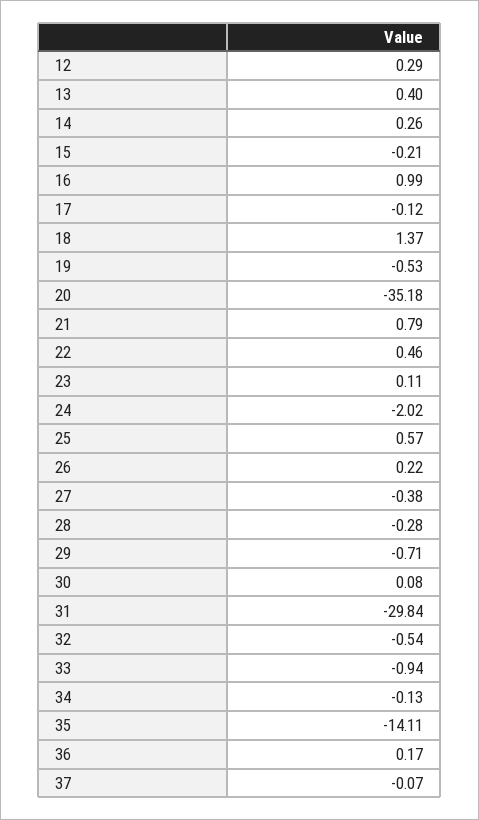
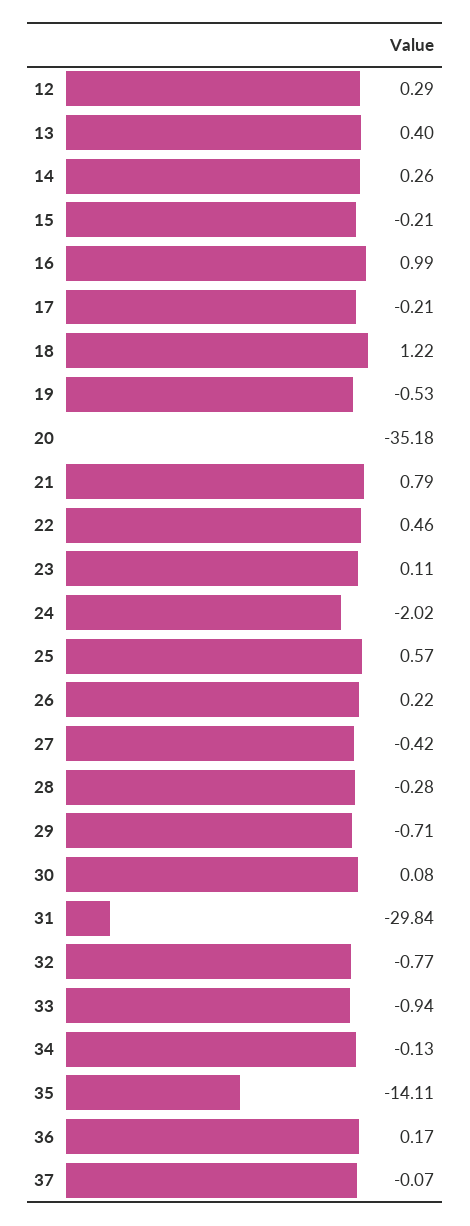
17: -0.12 -> -0.21
18: 1.37 -> 1.22
27: -0.38 -> -0.42
32: -0.54 -> -0.77

